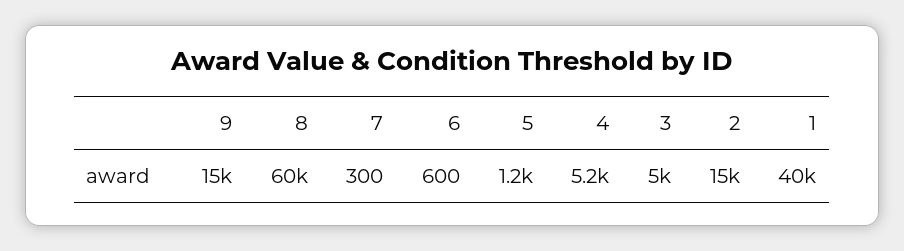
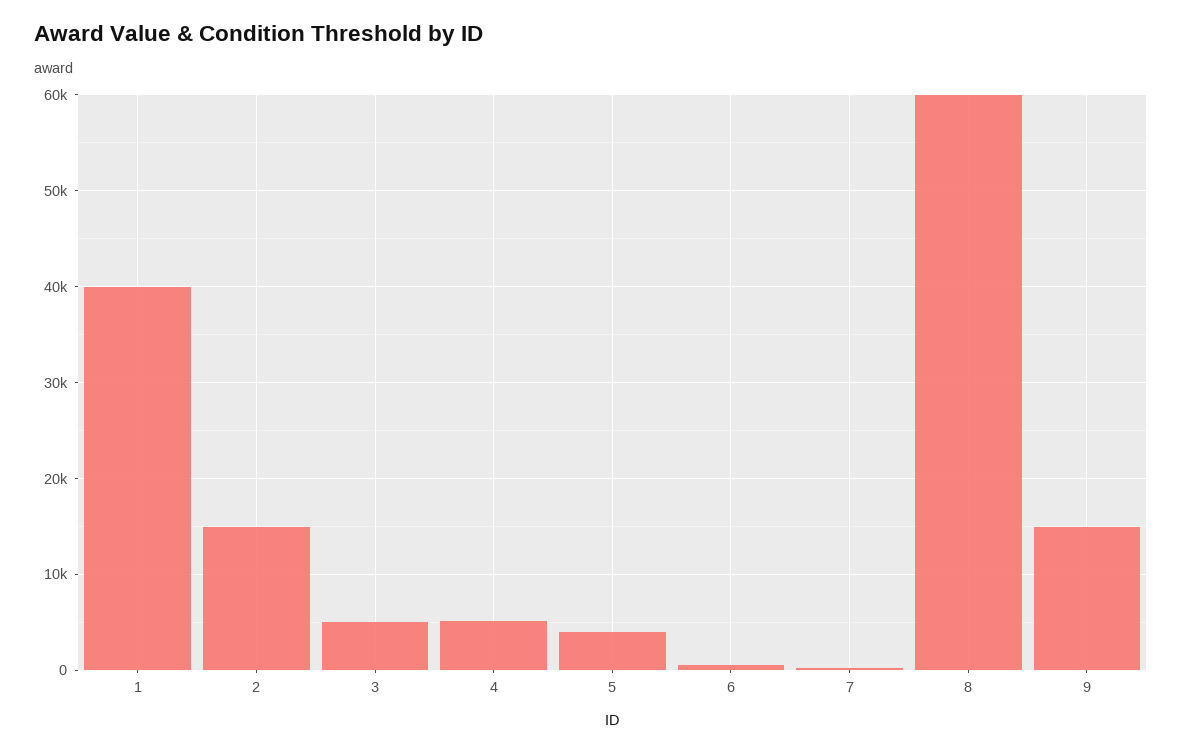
5: 1200 -> 4000

